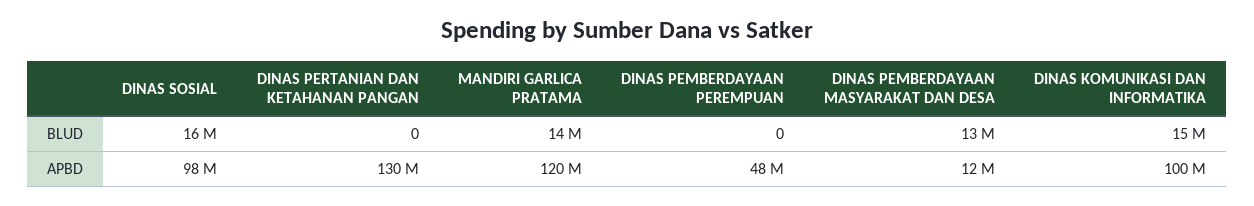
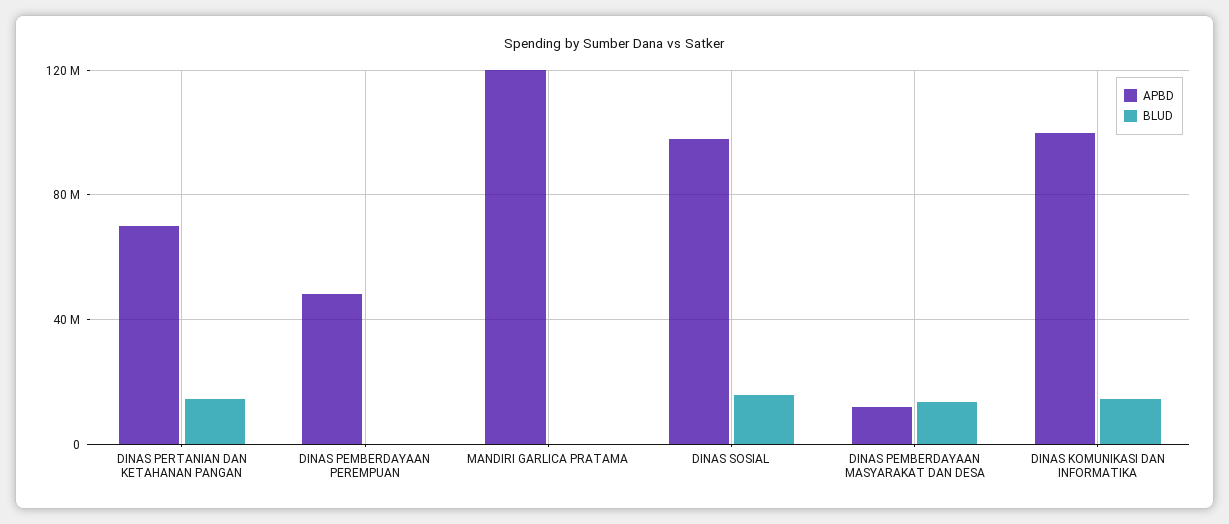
BLUD, DINAS PERTANIAN DAN KETAHANAN PANGAN: 0 -> 15000000
BLUD, MANDIRI GARLICA PRATAMA: 14000000 -> 0
APBD, DINAS PERTANIAN DAN KETAHANAN PANGAN: 130000000 -> 70000000

